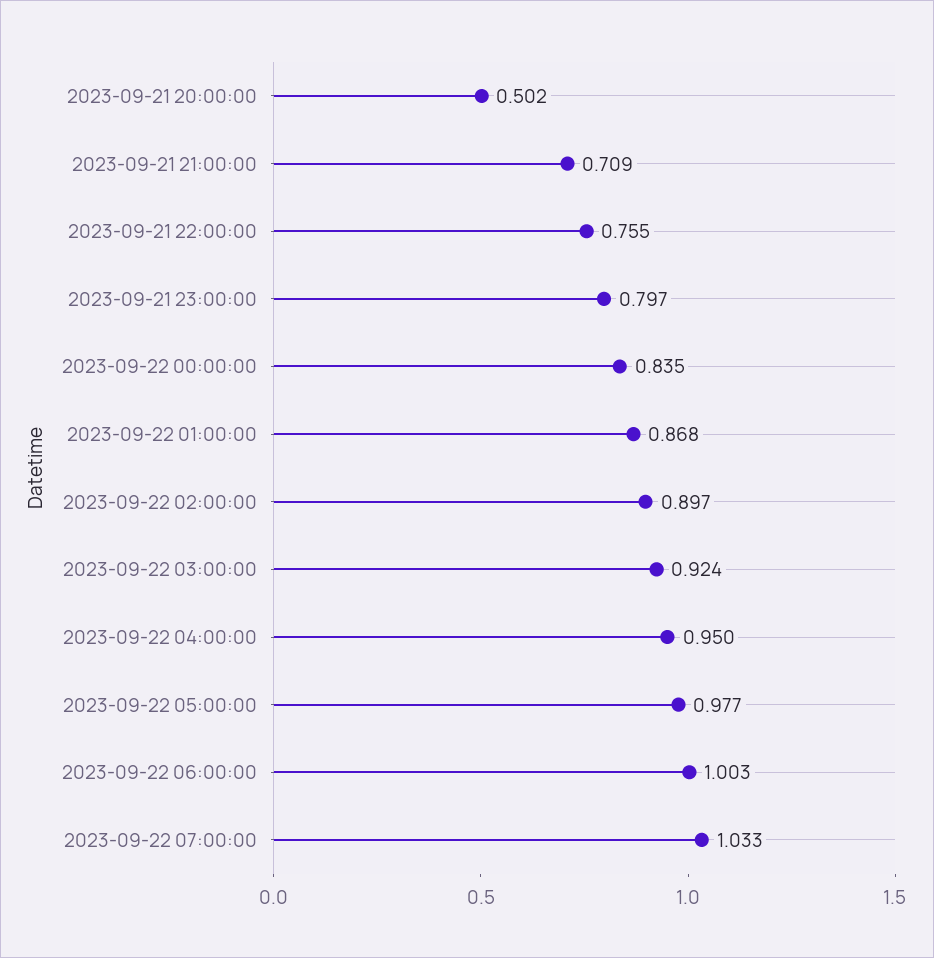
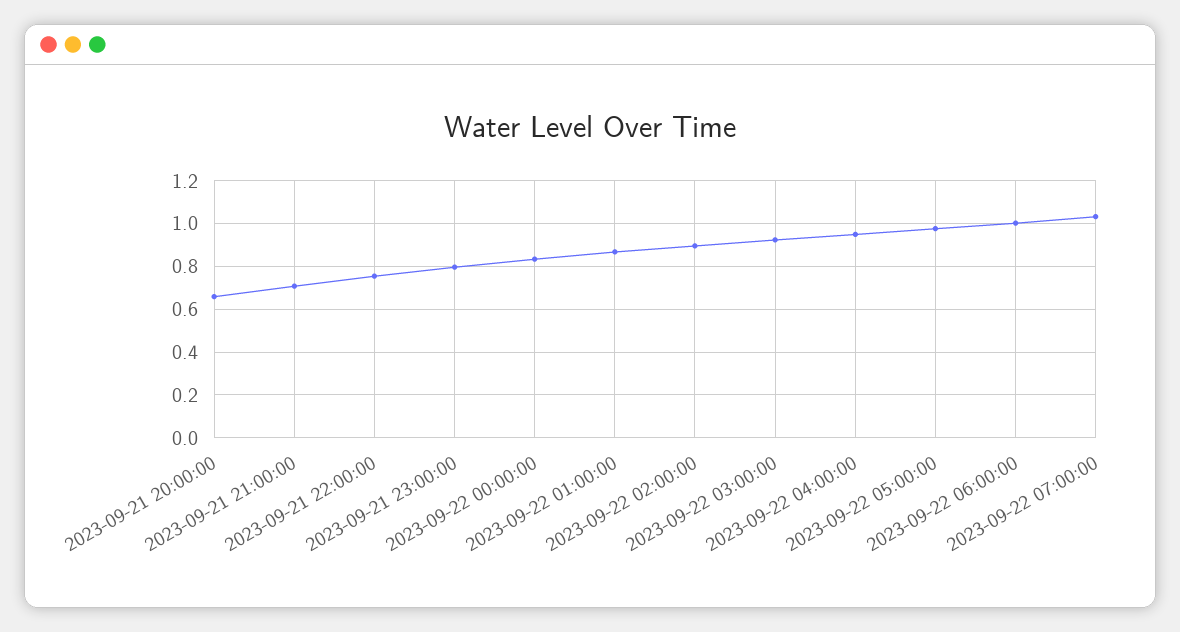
2023-09-21 20:00:00: 0.502 -> 0.65

